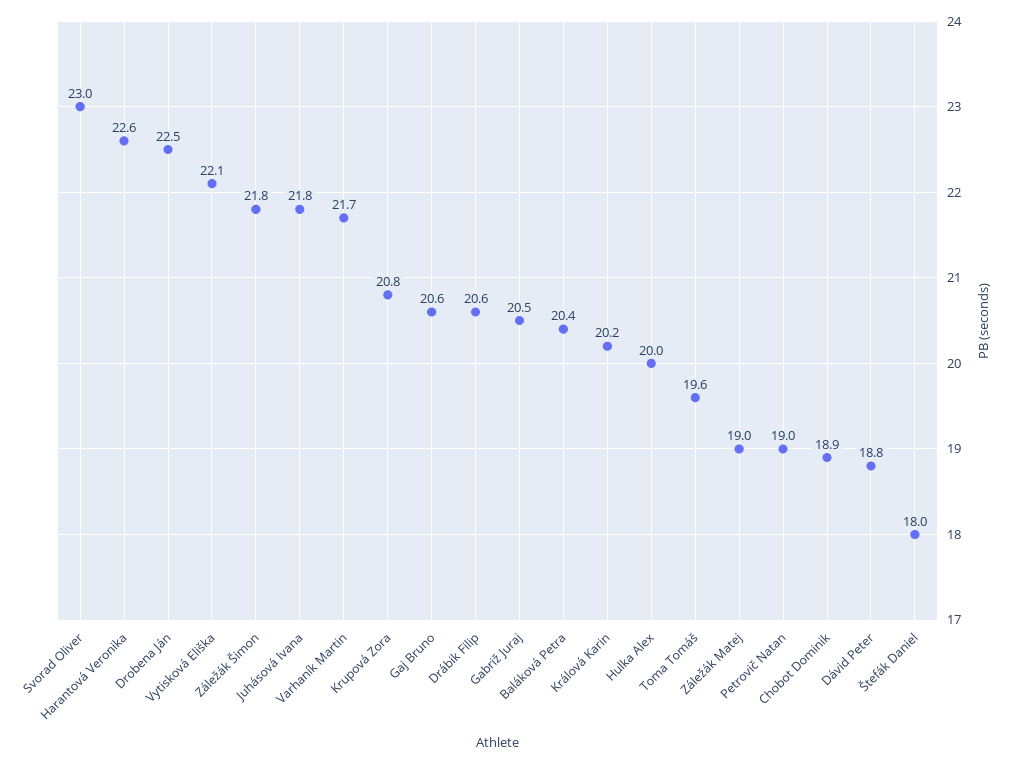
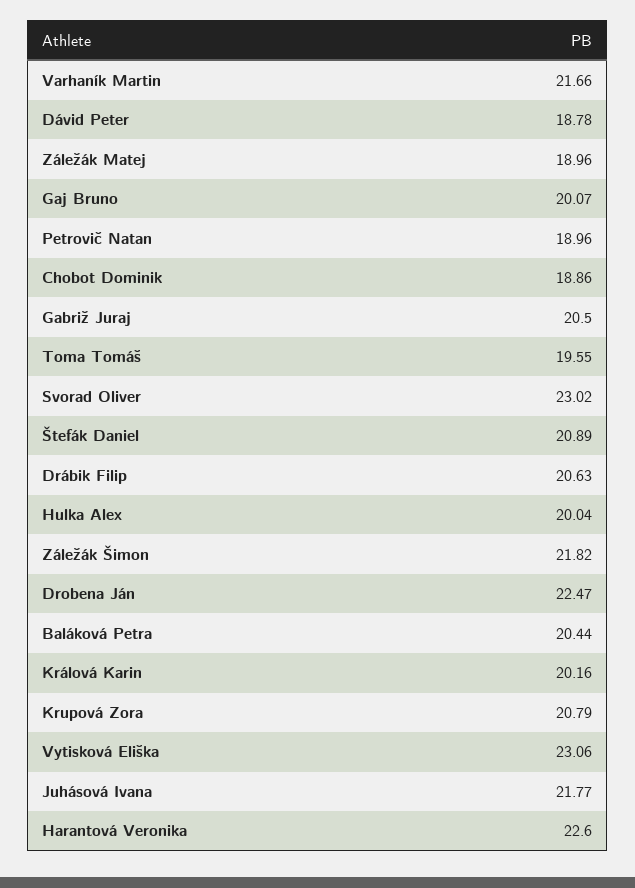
Vytisková Eliška: 22.1 -> 23.06
Gaj Bruno: 20.6 -> 20.07
Štefák Daniel: 18 -> 20.89

